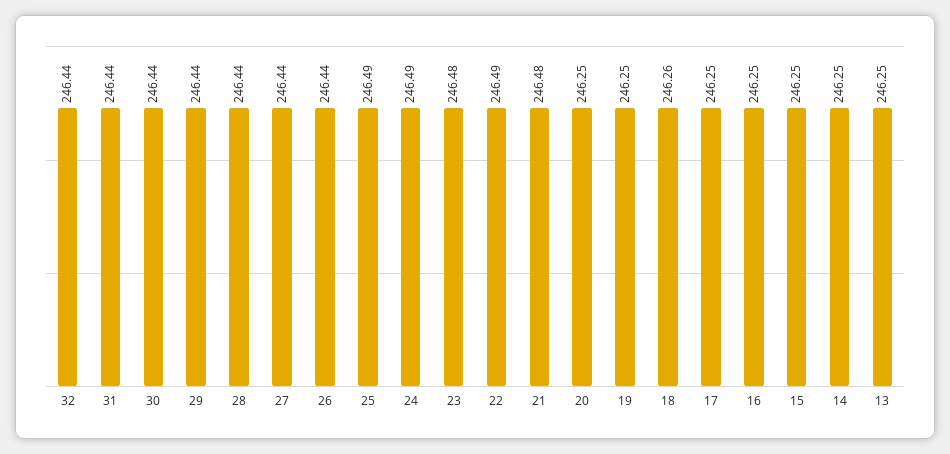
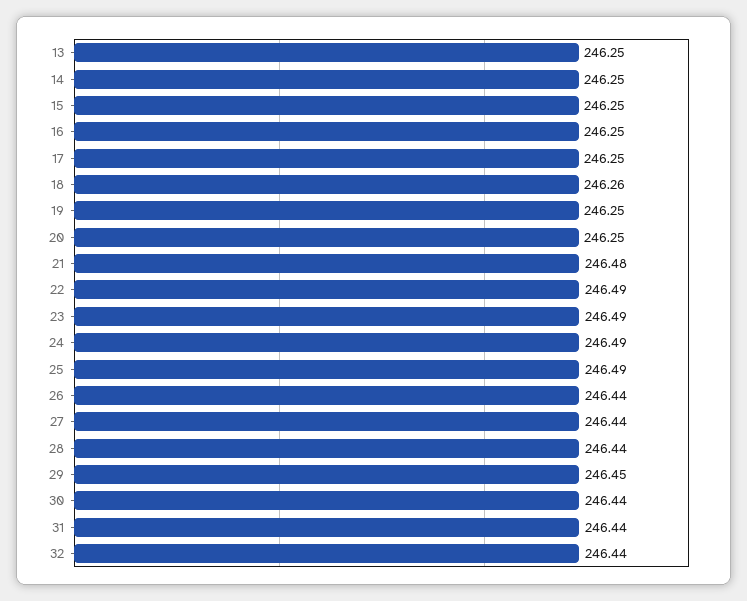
29: 246.44 -> 246.45
23: 246.48 -> 246.49

